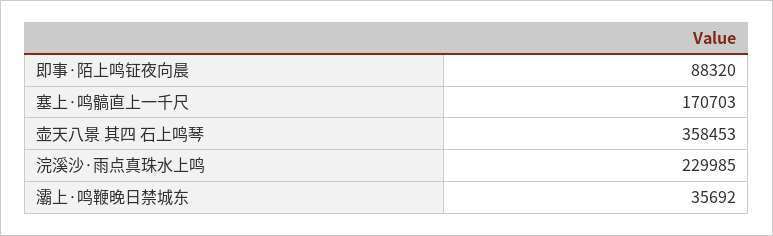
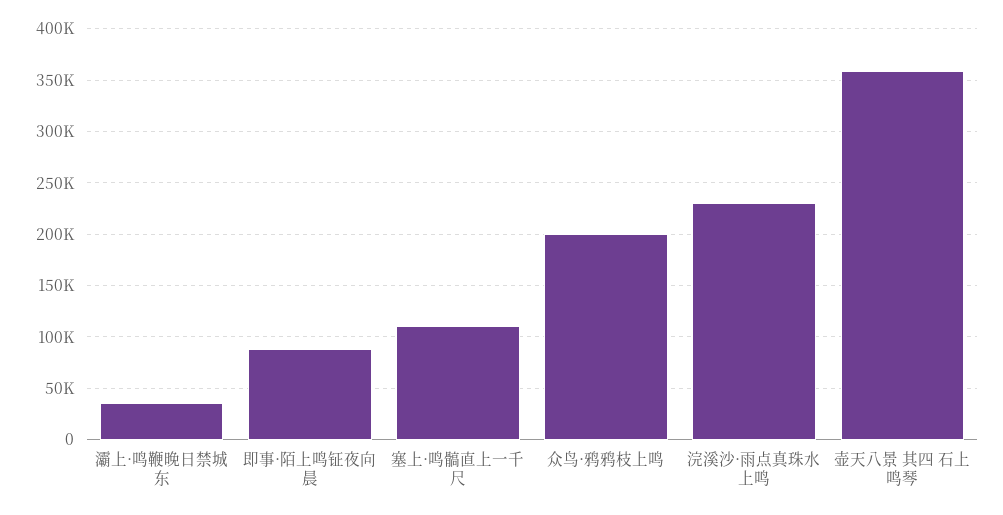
塞上·鸣髇直上一千尺: 170703 -> 110000
众鸟·鸦鸦枝上鸣: none -> 200000

